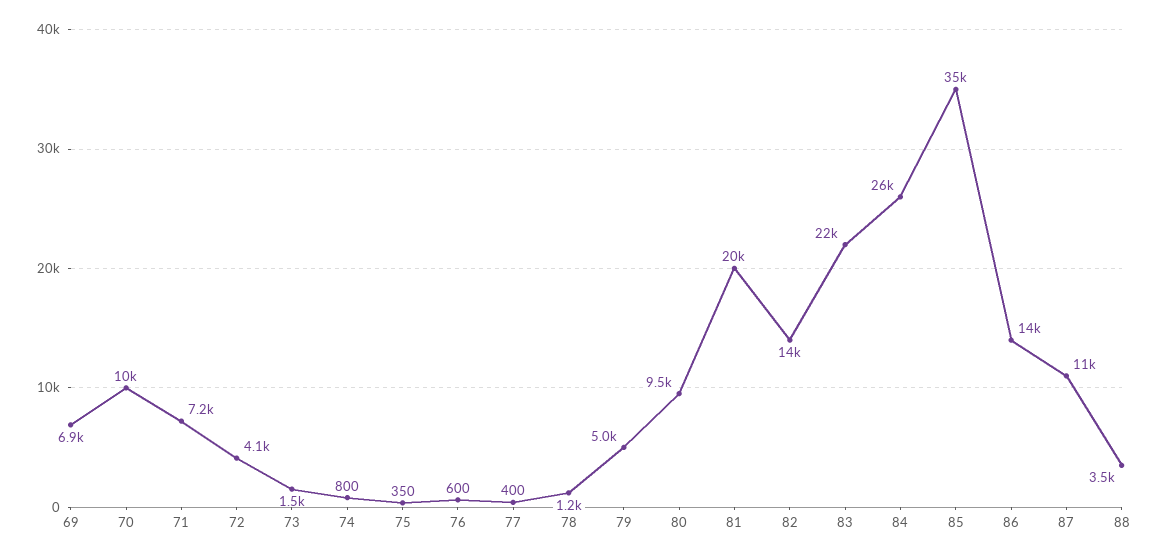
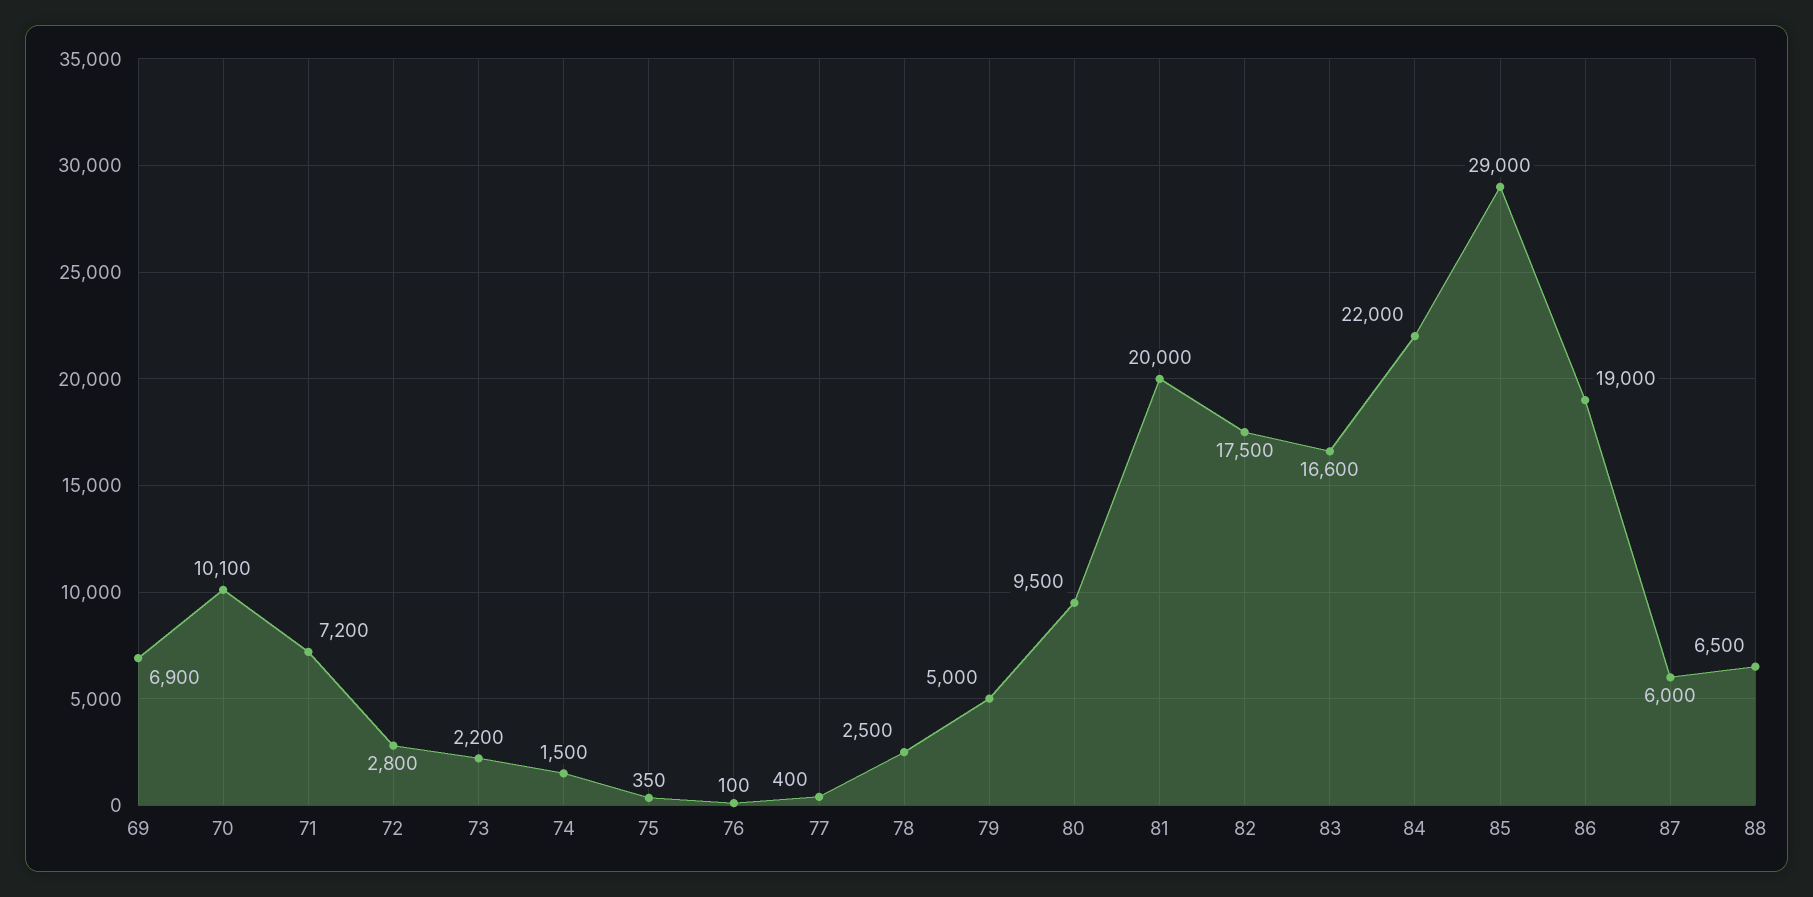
72: 4100 -> 2800
73: 1500 -> 2200
74: 800 -> 1500
76: 600 -> 100
78: 1200 -> 2500
82: 14000 -> 17500
83: 22000 -> 16600
84: 26000 -> 22000
85: 35000 -> 29000
86: 14000 -> 19000
87: 11000 -> 6000
88: 3500 -> 6500

